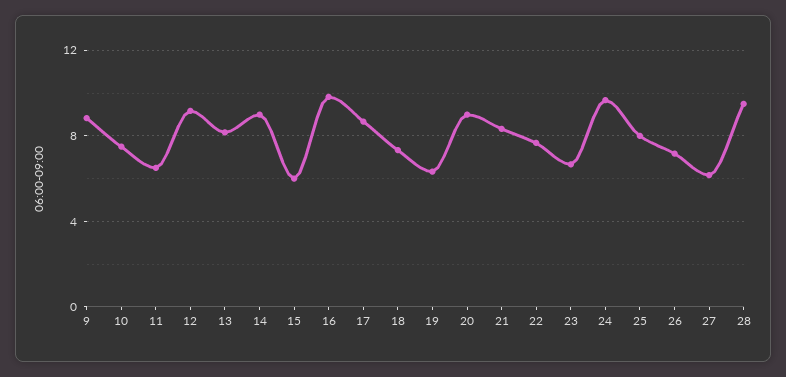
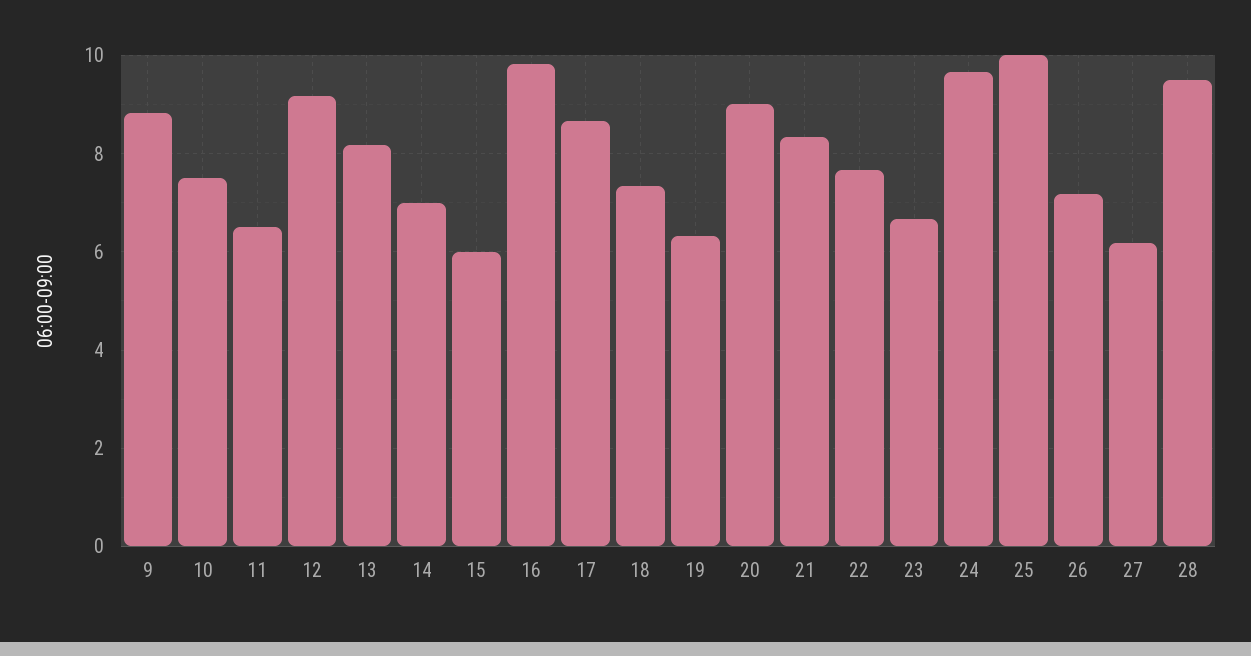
14: 9 -> 7
25: 8 -> 10

